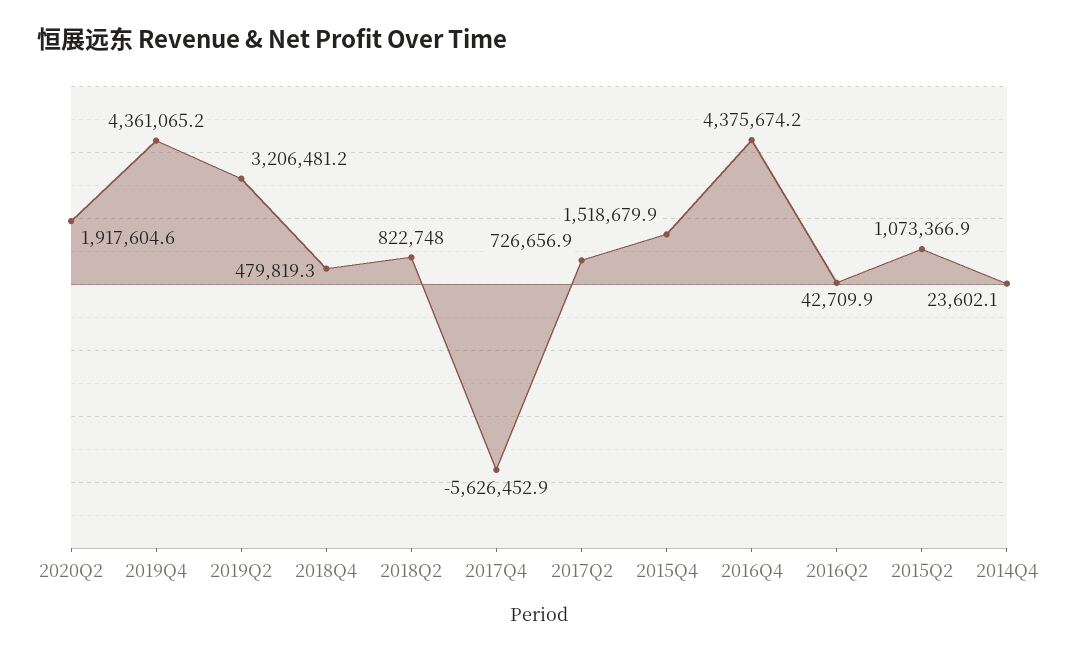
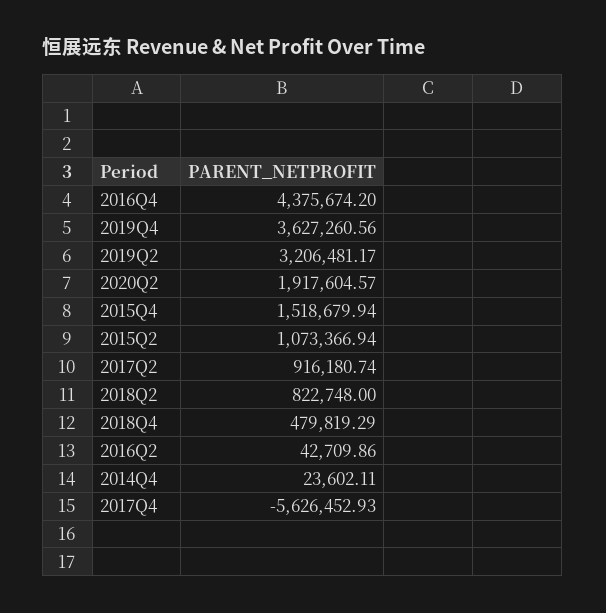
2019Q4: 4361065.2 -> 3627260.56
2017Q2: 726656.9 -> 916180.74

